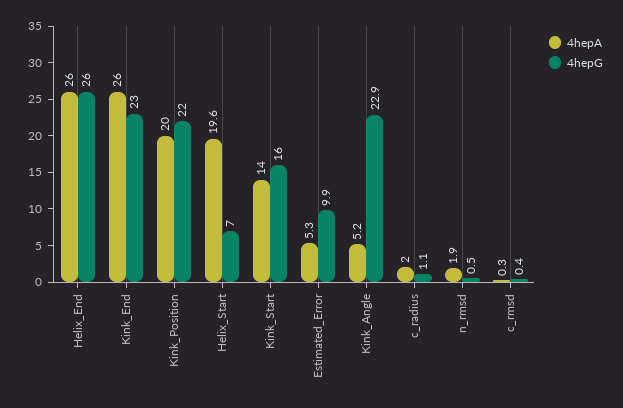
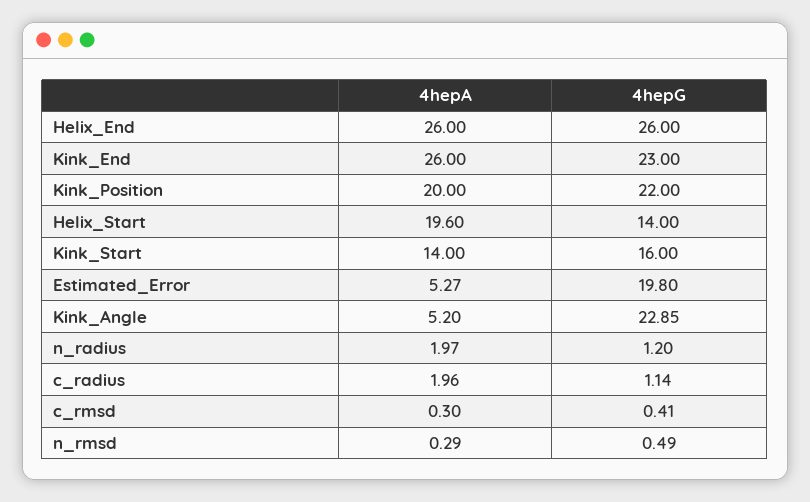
4hepG, Helix_Start: 7 -> 14
4hepG, Estimated_Error: 9.9 -> 19.8
4hepA, n_rmsd: 1.9 -> 0.29
4hepA, n_radius: none -> 1.97
4hepG, n_radius: none -> 1.2

